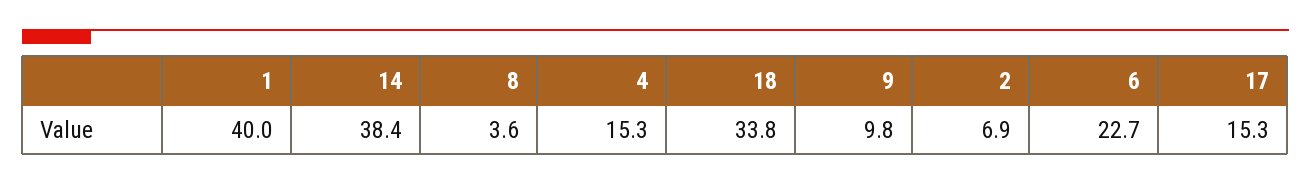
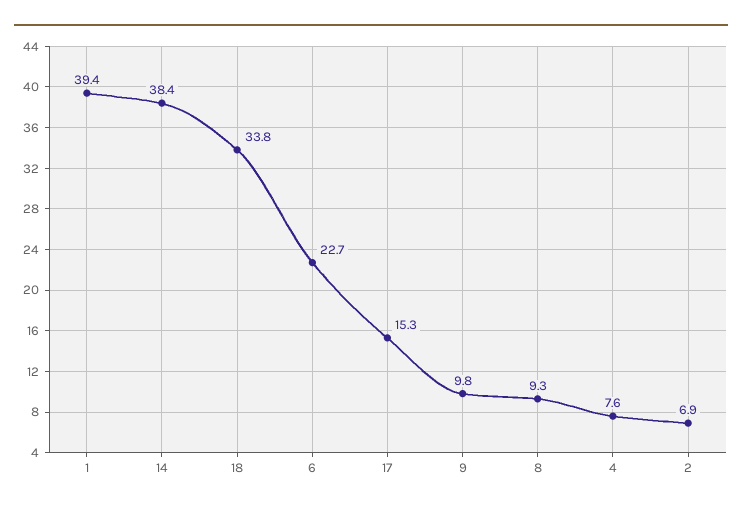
1: 40 -> 39.4
8: 3.6 -> 9.3
4: 15.3 -> 7.6

